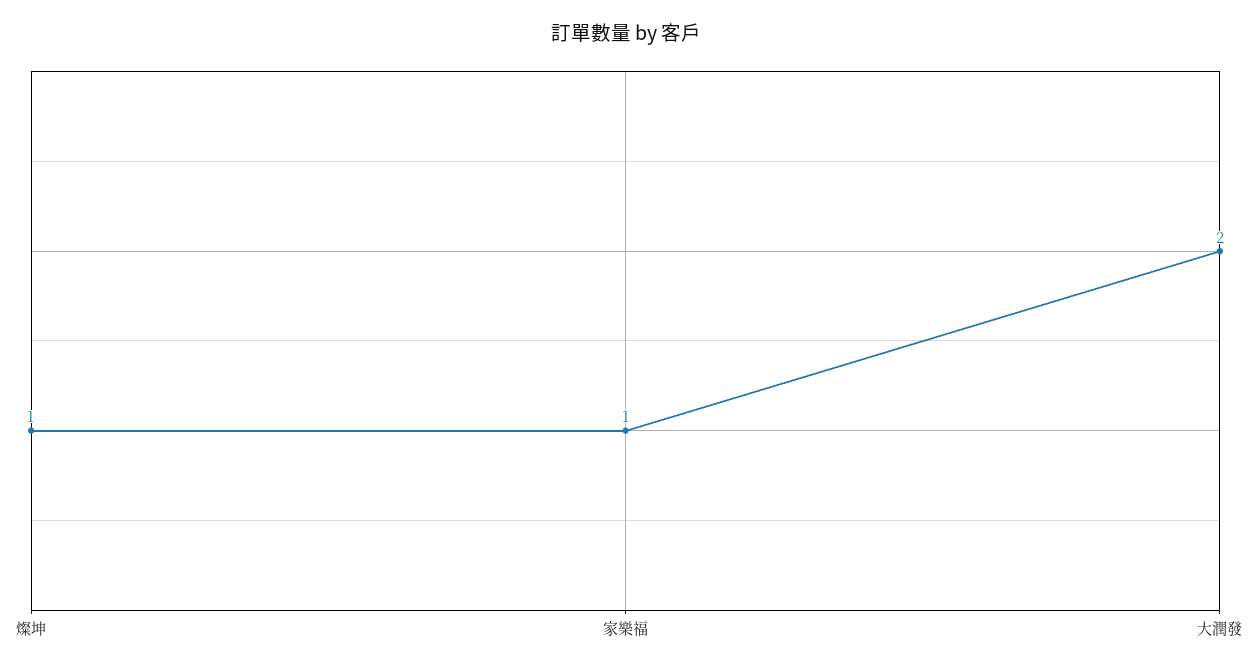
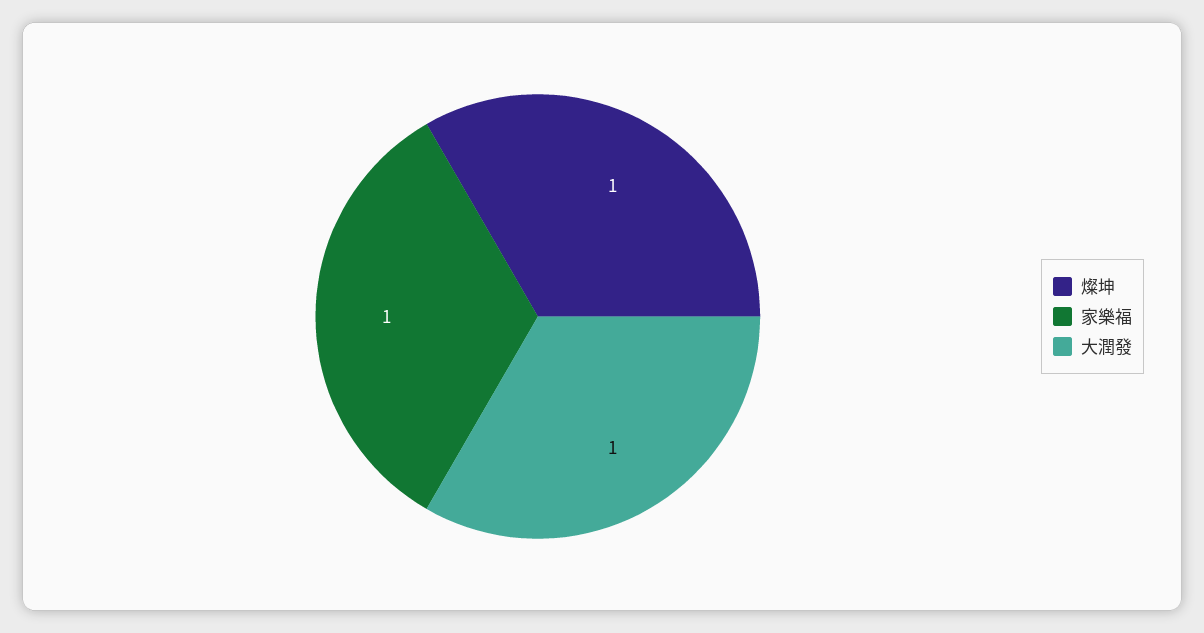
大潤發: 2 -> 1

